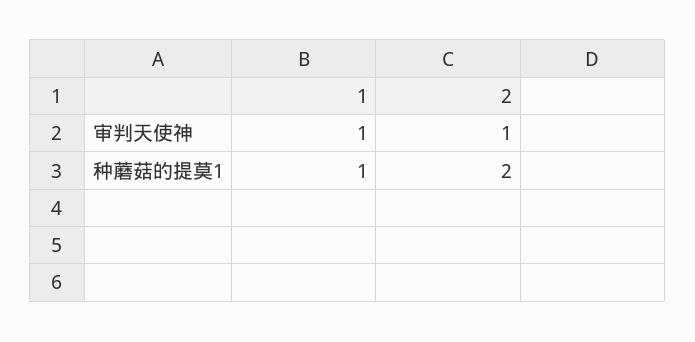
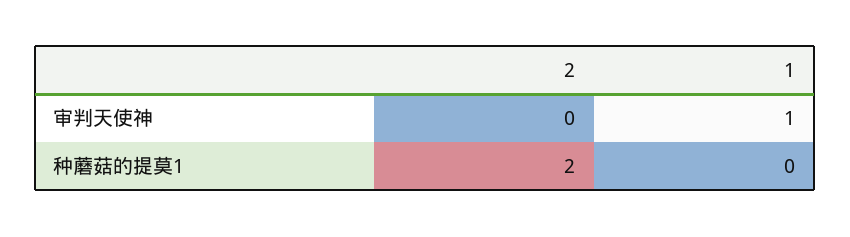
2, 审判天使神: 1 -> 0
1, 种蘑菇的提莫1: 1 -> 0

